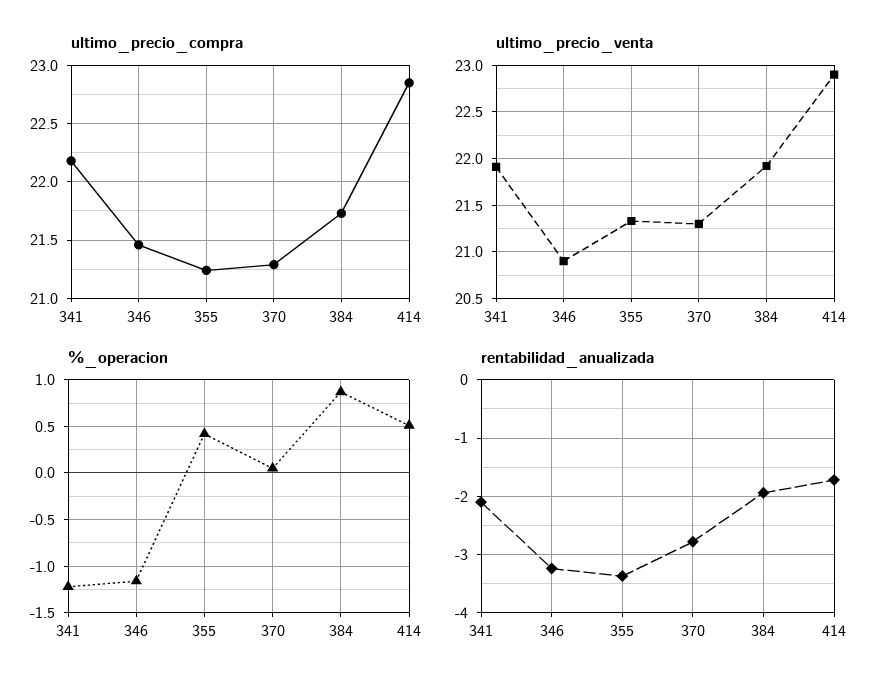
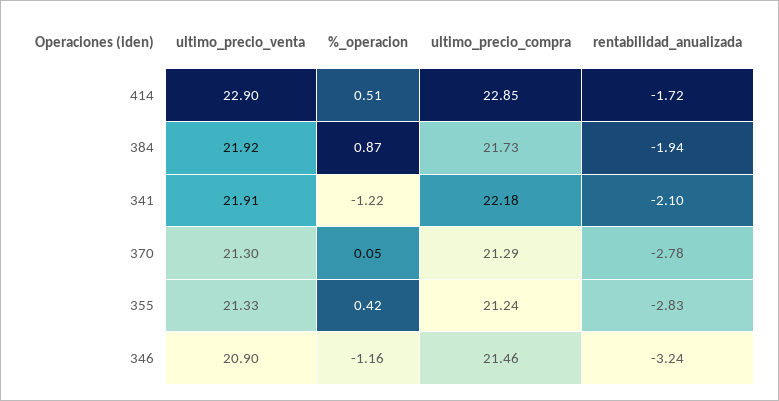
rentabilidad_anualizada, 355: -3.4 -> -2.83

